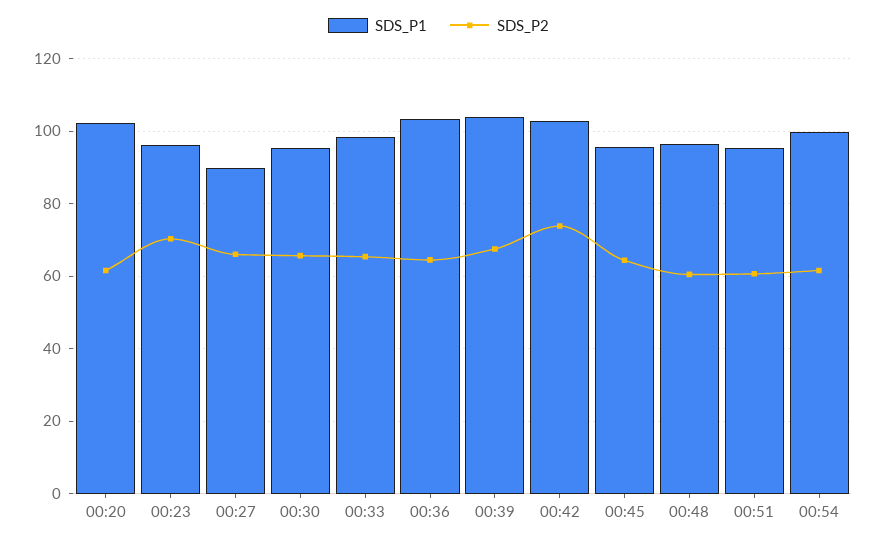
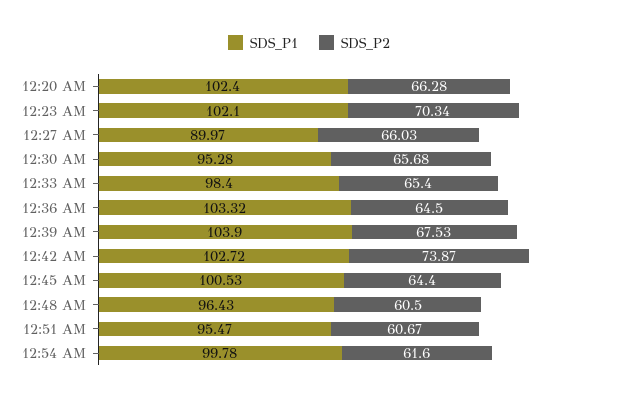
SDS_P2, 00:20: 62 -> 66.28
SDS_P1, 00:23: 96 -> 102.1
SDS_P1, 00:45: 96 -> 100.53

